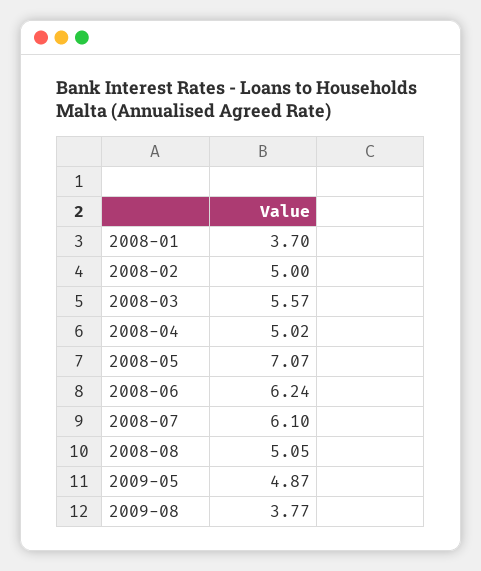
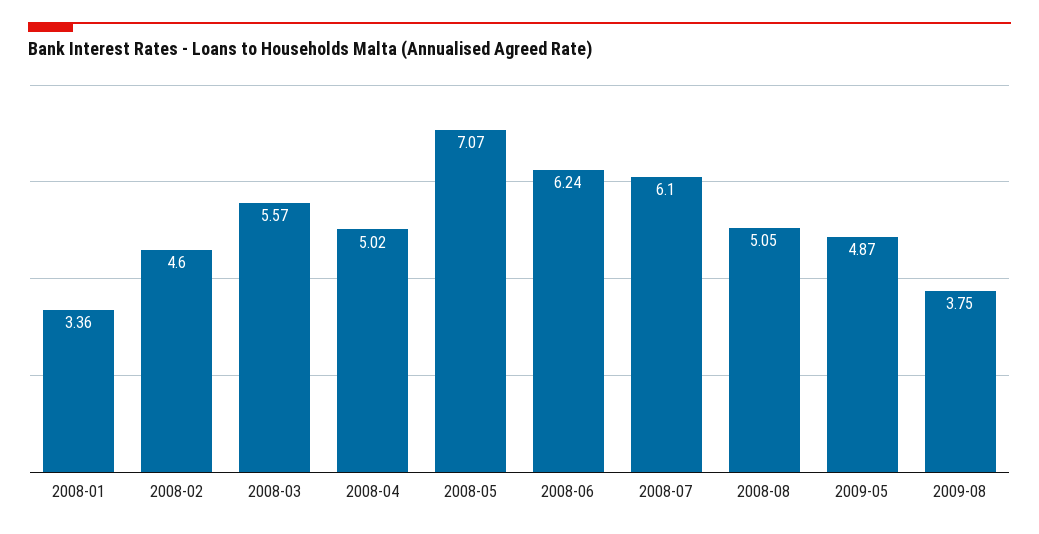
2008-01: 3.7 -> 3.36
2008-02: 5 -> 4.6
2009-08: 3.77 -> 3.75

